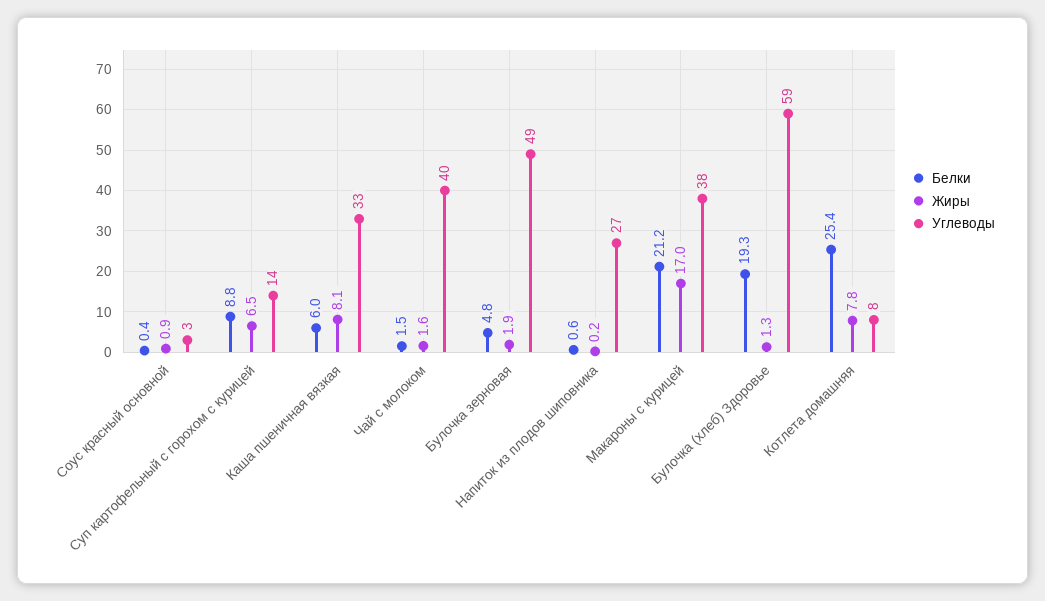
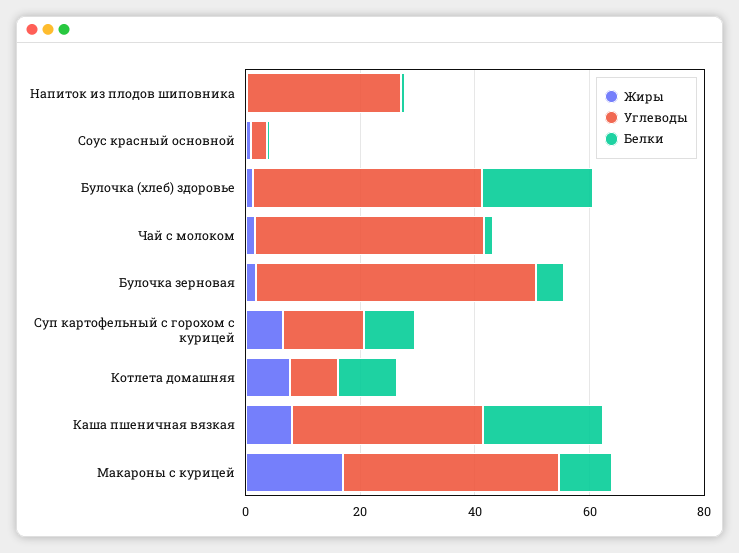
Белки, Каша пшеничная вязкая: 6 -> 20
Белки, Макароны с курицей: 21.2 -> 10
Углеводы, Булочка (хлеб) Здоровье: 59 -> 40
Белки, Котлета домашняя: 25.4 -> 10

